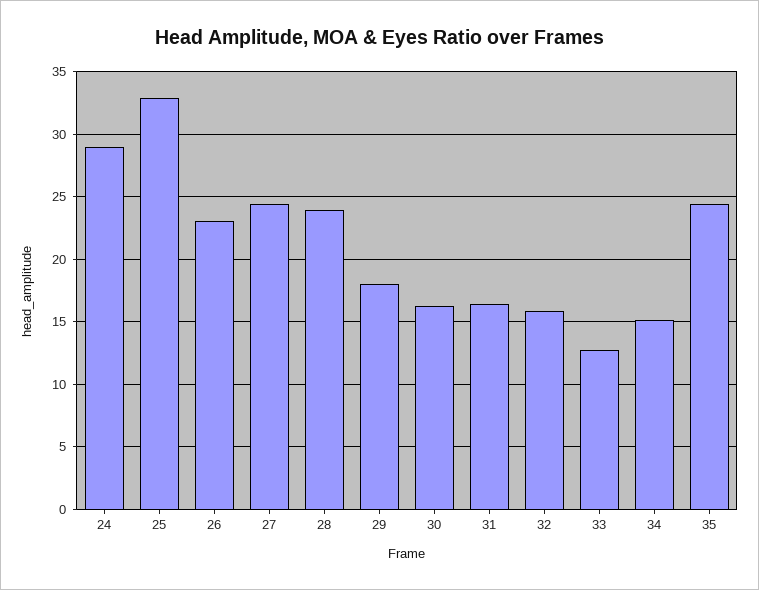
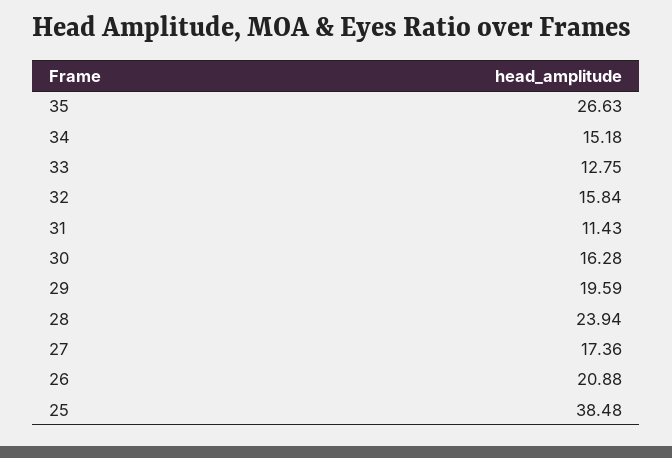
24: 29 -> none
25: 33 -> 38.48
26: 23 -> 20.88
27: 24.5 -> 17.36
29: 18 -> 19.59
31: 16.5 -> 11.43
35: 24.5 -> 26.63

